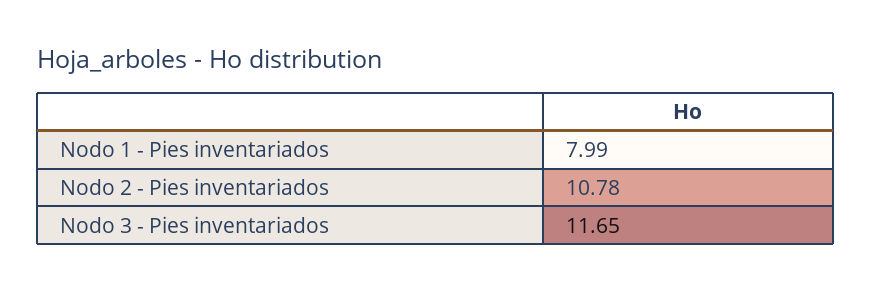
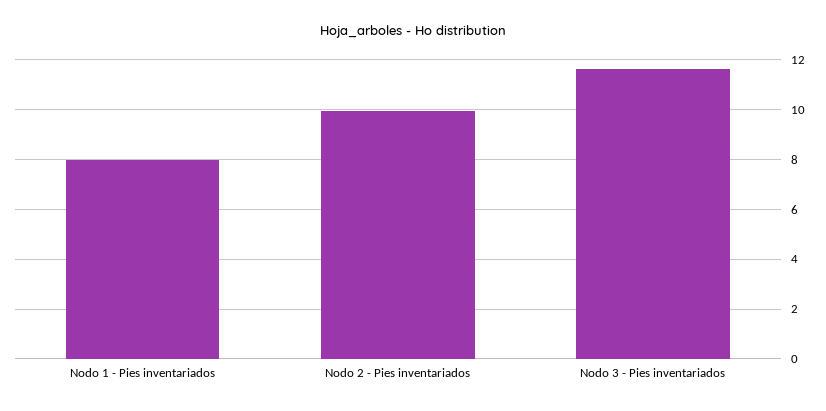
Nodo 2 - Pies inventariados: 10.78 -> 10

